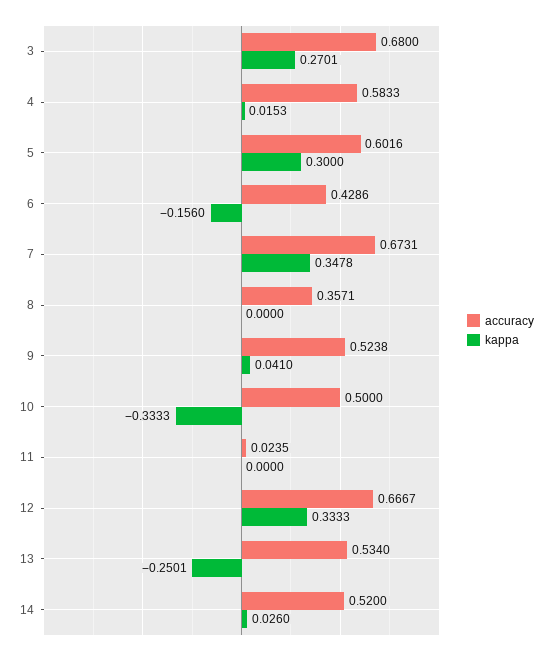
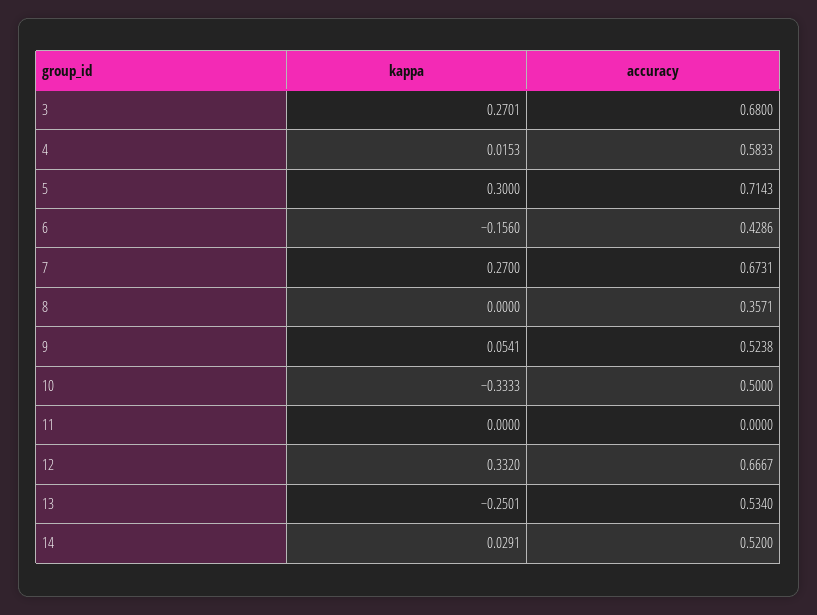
accuracy, 5: 0.6016 -> 0.7143
kappa, 7: 0.3478 -> 0.27
kappa, 9: 0.041 -> 0.0541
accuracy, 11: 0.0235 -> 0
kappa, 12: 0.3333 -> 0.332
kappa, 14: 0.026 -> 0.0291

